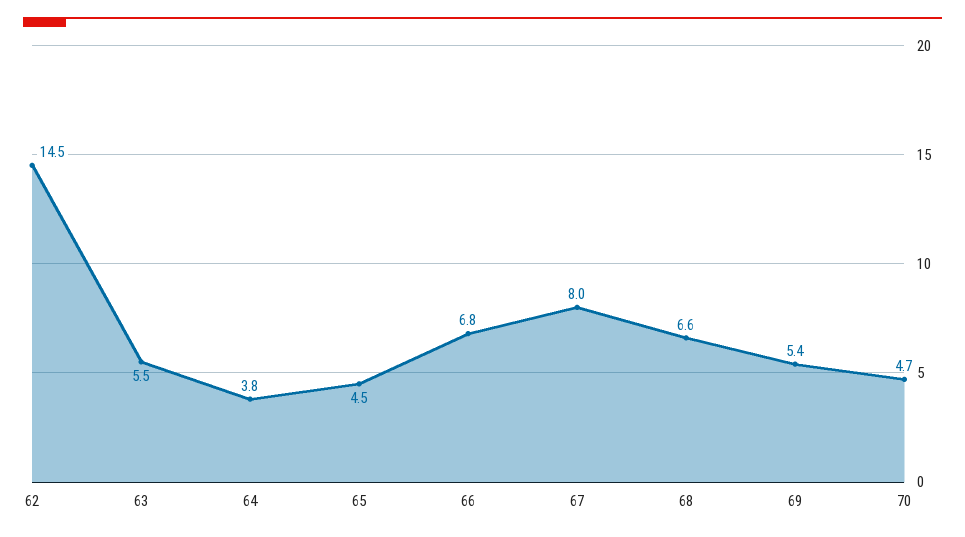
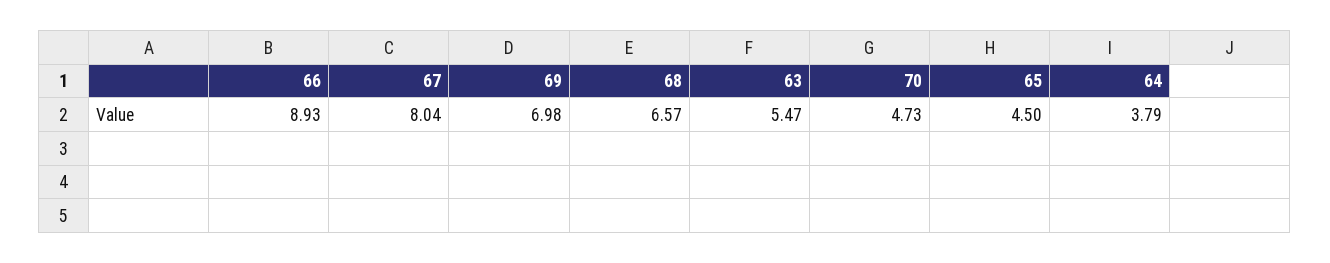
62: 14.5 -> none
66: 6.8 -> 8.93
69: 5.4 -> 6.98

